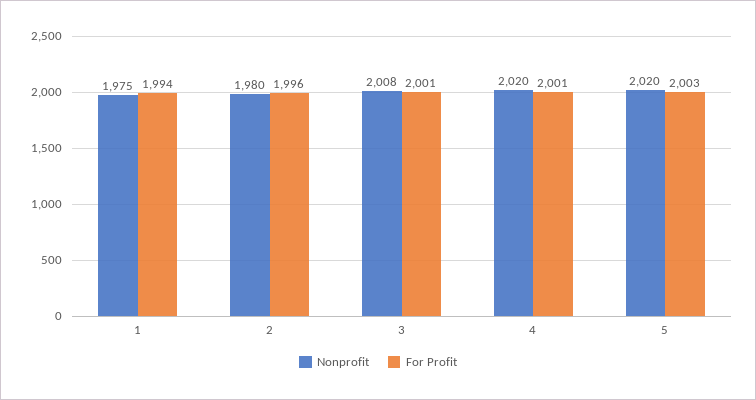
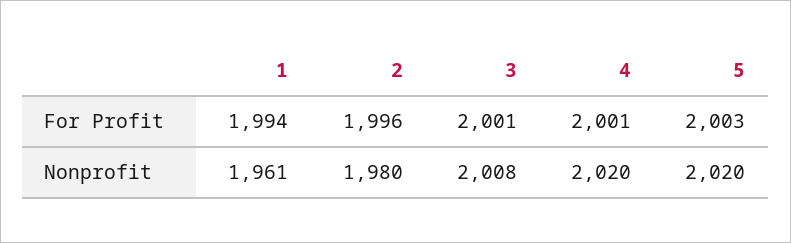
Nonprofit, 1: 1975 -> 1961

